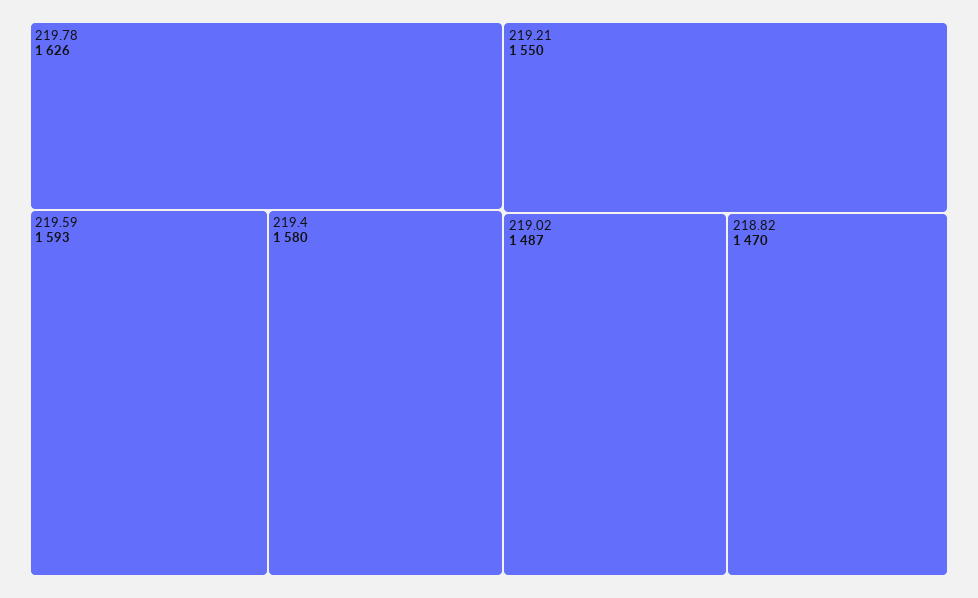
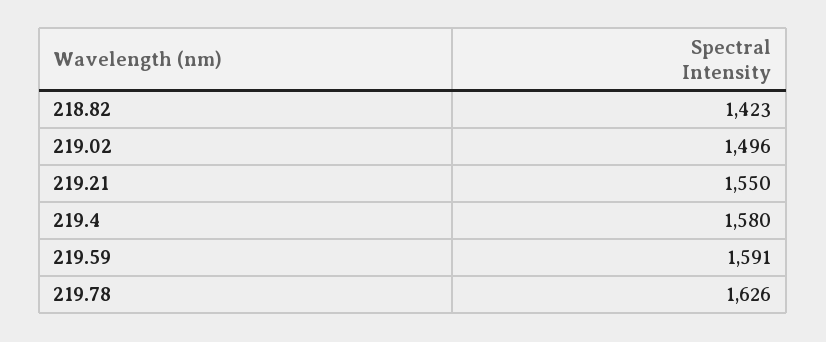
219.59: 1593 -> 1591
219.02: 1487 -> 1496
218.82: 1470 -> 1423

